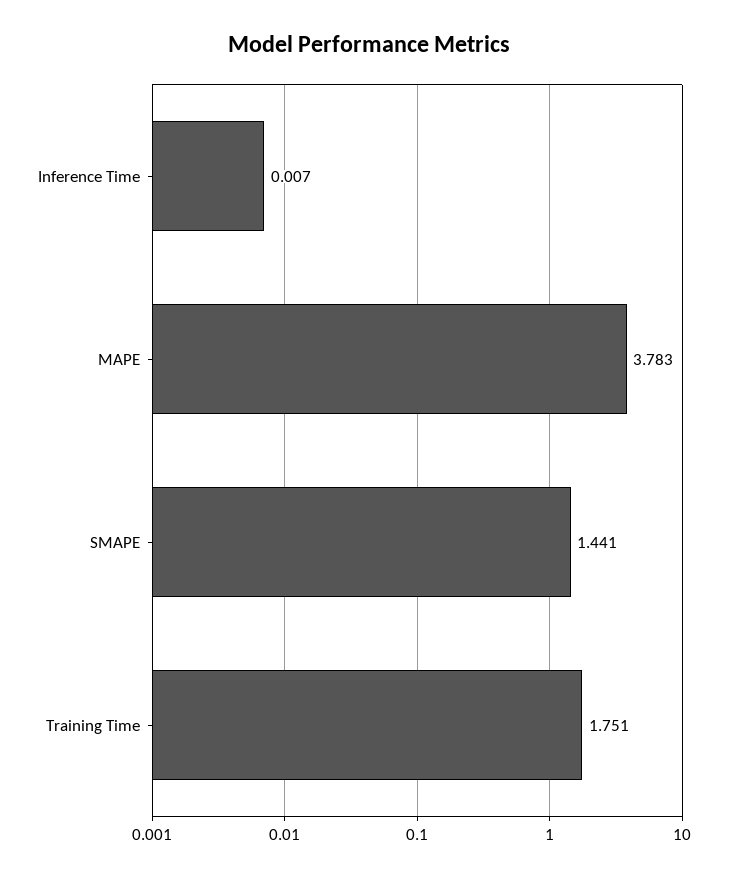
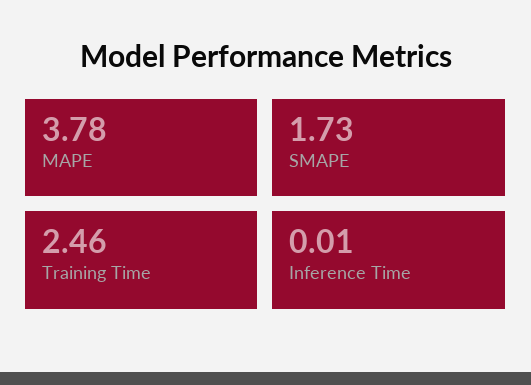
SMAPE: 1.441 -> 1.73
Training Time: 1.751 -> 2.46

